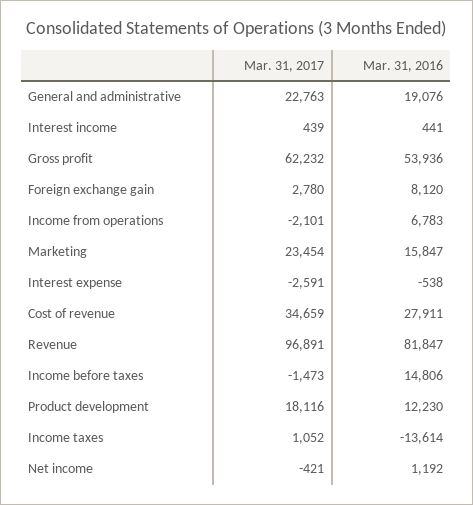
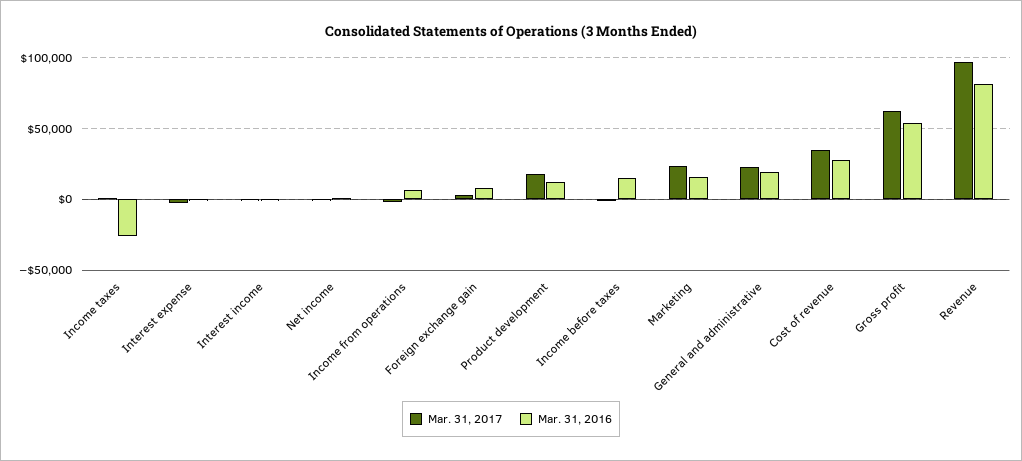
Mar. 31, 2016, Income taxes: -13614 -> -25000

